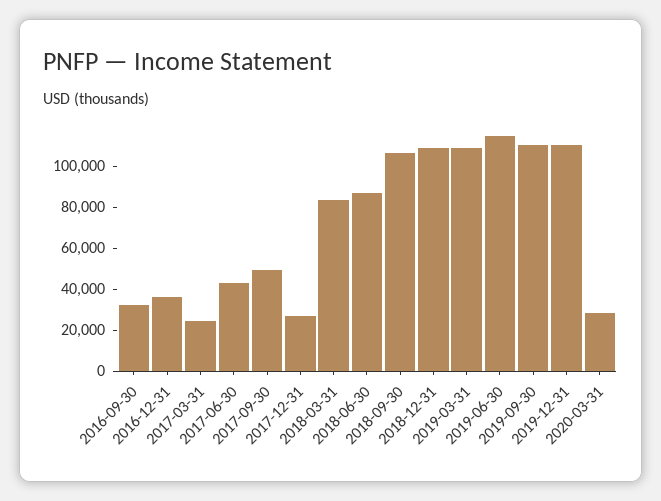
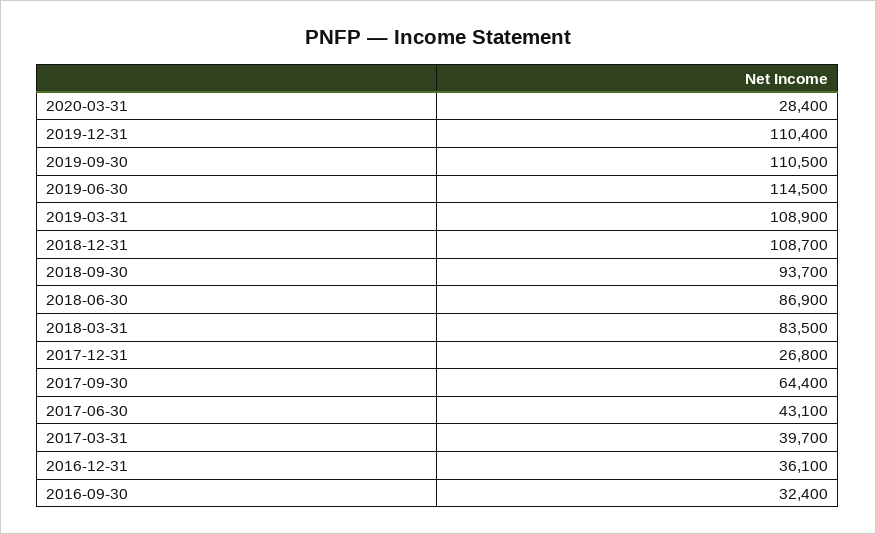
2017-03-31: 25000 -> 39700
2017-09-30: 50000 -> 64400
2018-09-30: 105000 -> 93700

